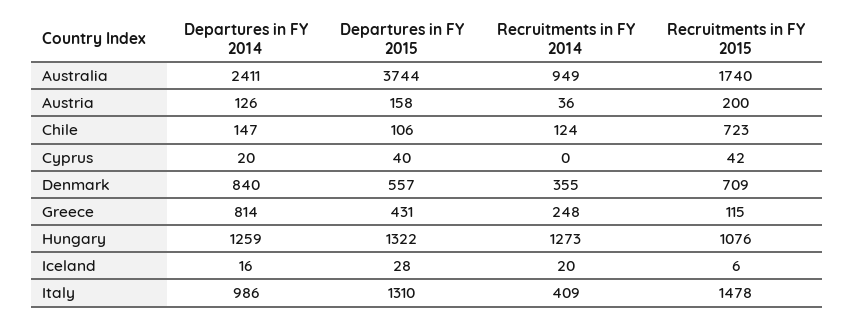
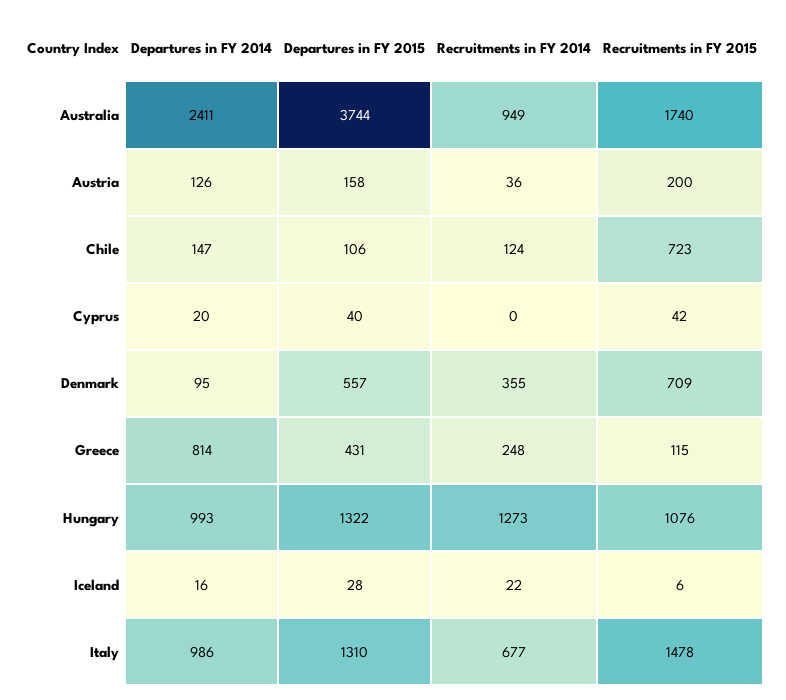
Departures in FY 2014, Denmark: 840 -> 95
Departures in FY 2014, Hungary: 1259 -> 993
Recruitments in FY 2014, Iceland: 20 -> 22
Recruitments in FY 2014, Italy: 409 -> 677

